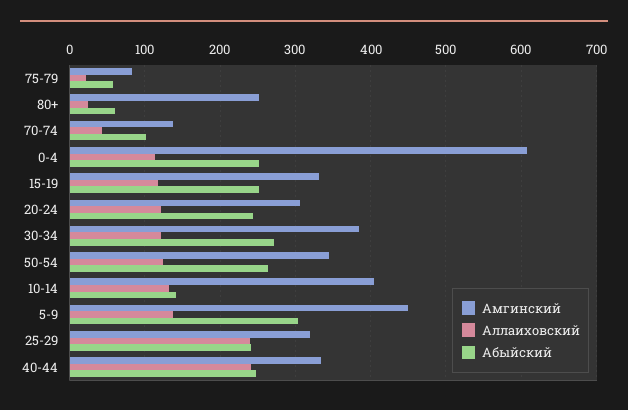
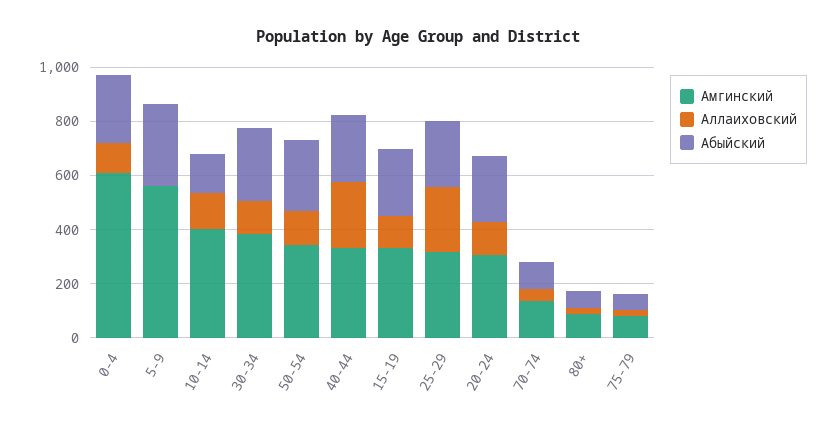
Амгинский, 80+: 250 -> 100
Амгинский, 5-9: 450 -> 550
Аллаиховский, 5-9: 140 -> 0

